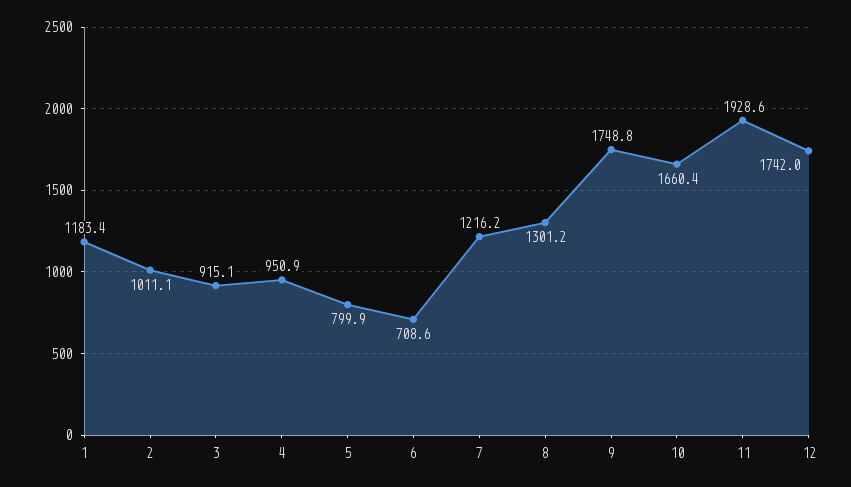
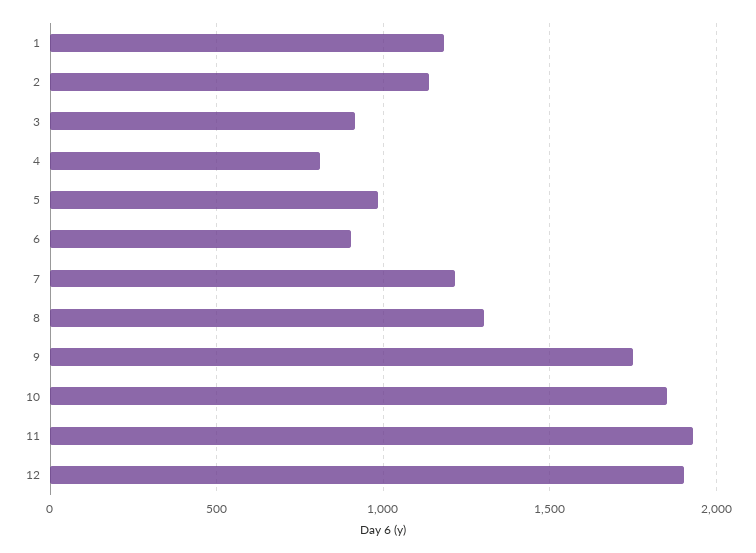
2: 1011.1 -> 1150
4: 950.9 -> 800
5: 799.9 -> 1000
6: 708.6 -> 900
10: 1660.4 -> 1850
12: 1742 -> 1900

